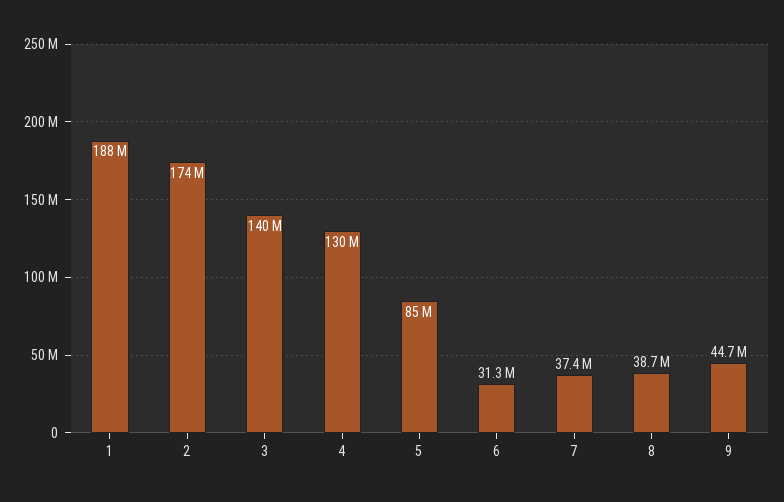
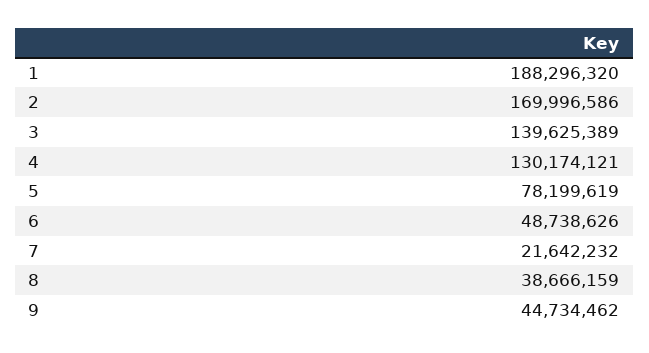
2: 174000000 -> 169996586
5: 85000000 -> 78199619
6: 31300000 -> 48738626
7: 37400000 -> 21642232

